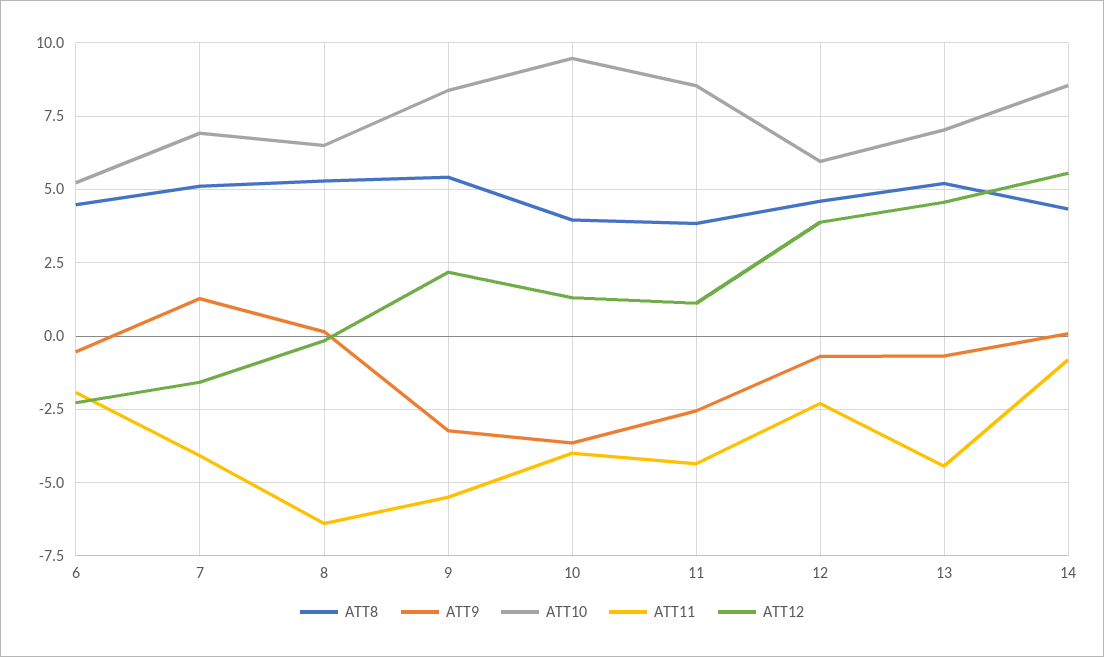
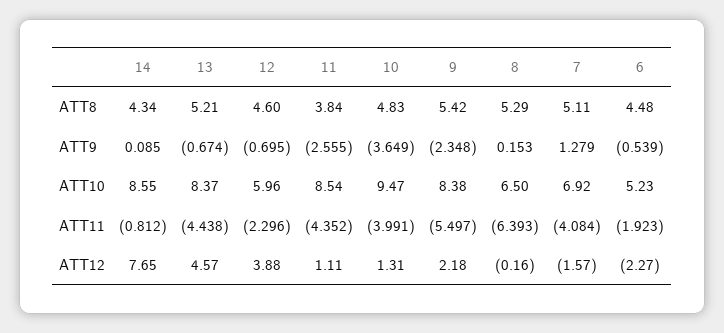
ATT9, 9: -3.25 -> -2.348
ATT8, 10: 4 -> 4.83
ATT10, 13: 7 -> 8.37
ATT12, 14: 5.5 -> 7.65

